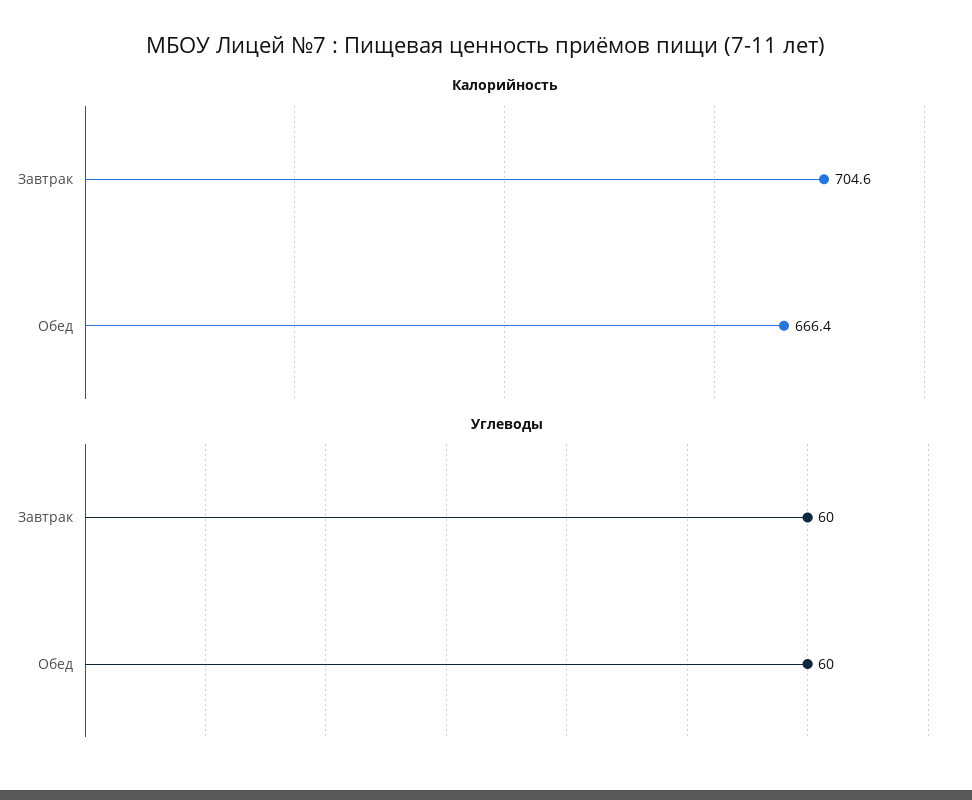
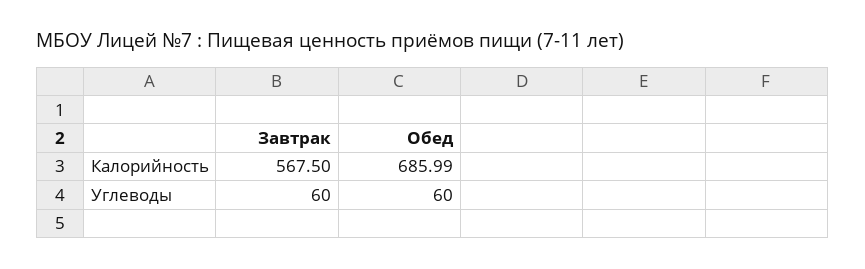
Калорийность, Завтрак: 704.6 -> 567.5
Калорийность, Обед: 666.4 -> 685.99

